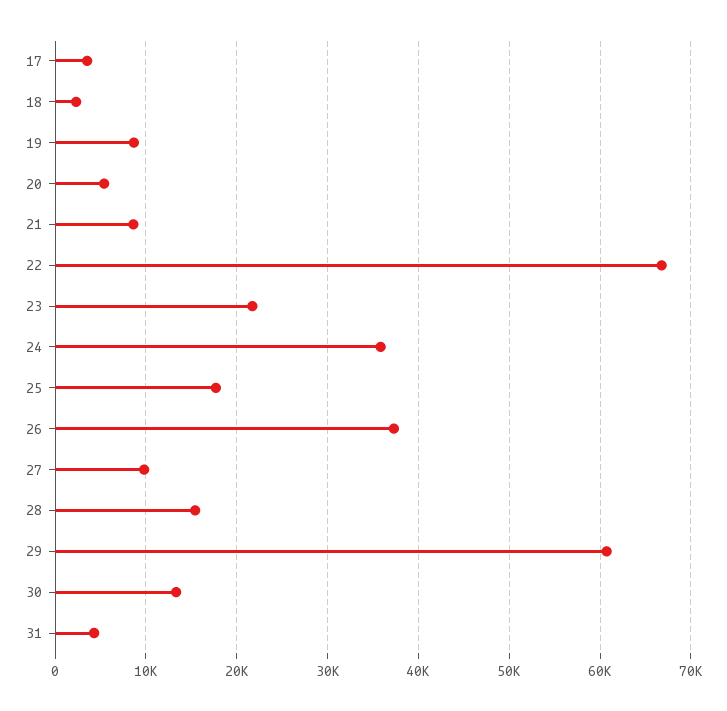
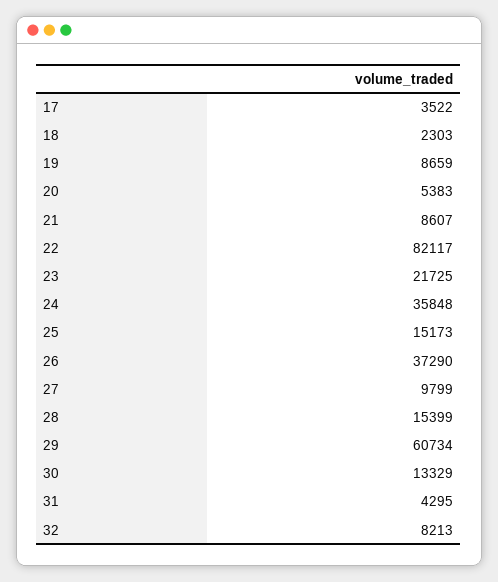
22: 67000 -> 82117
25: 18000 -> 15173
32: none -> 8213

